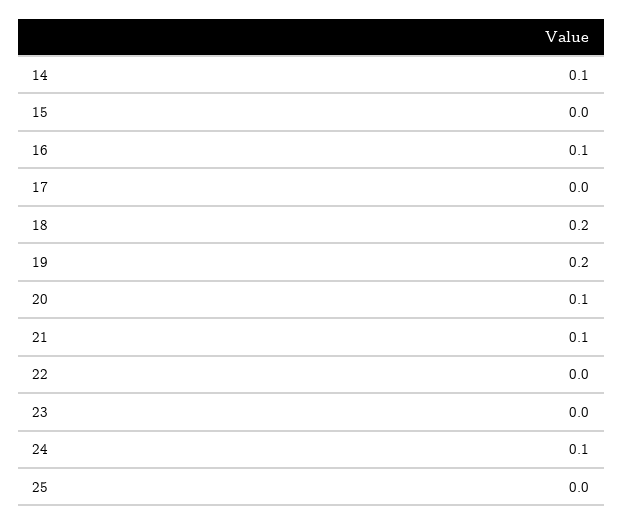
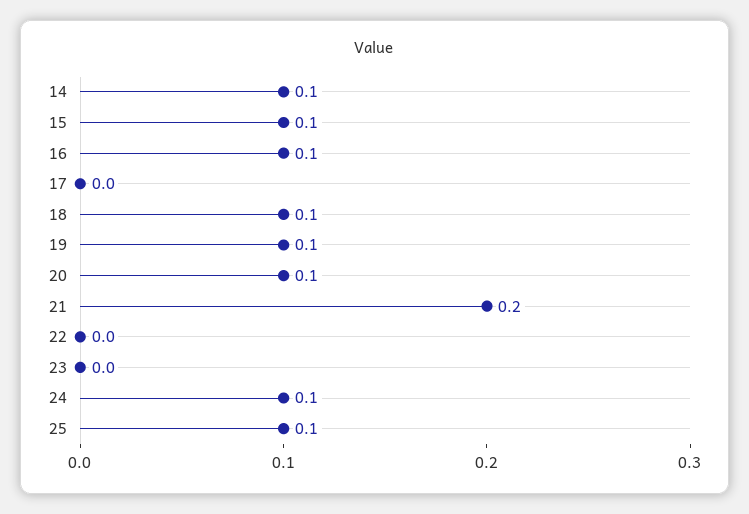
15: 0 -> 0.1
18: 0.2 -> 0.1
19: 0.2 -> 0.1
21: 0.1 -> 0.2
25: 0 -> 0.1

